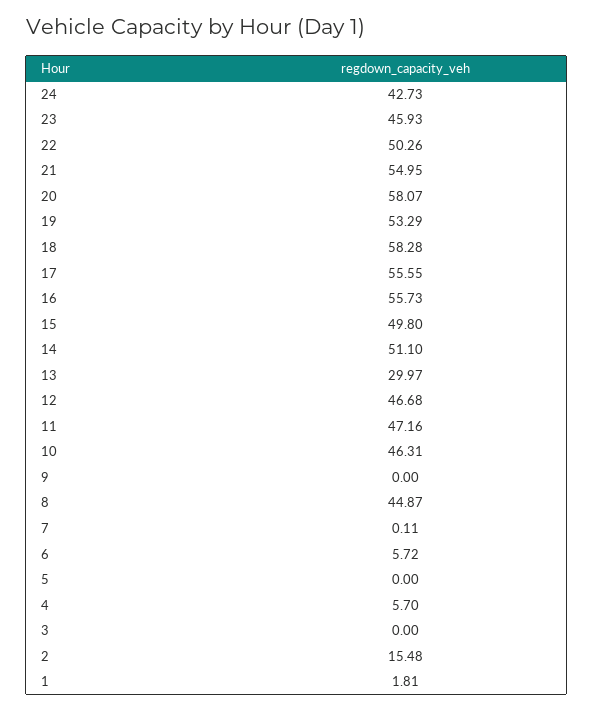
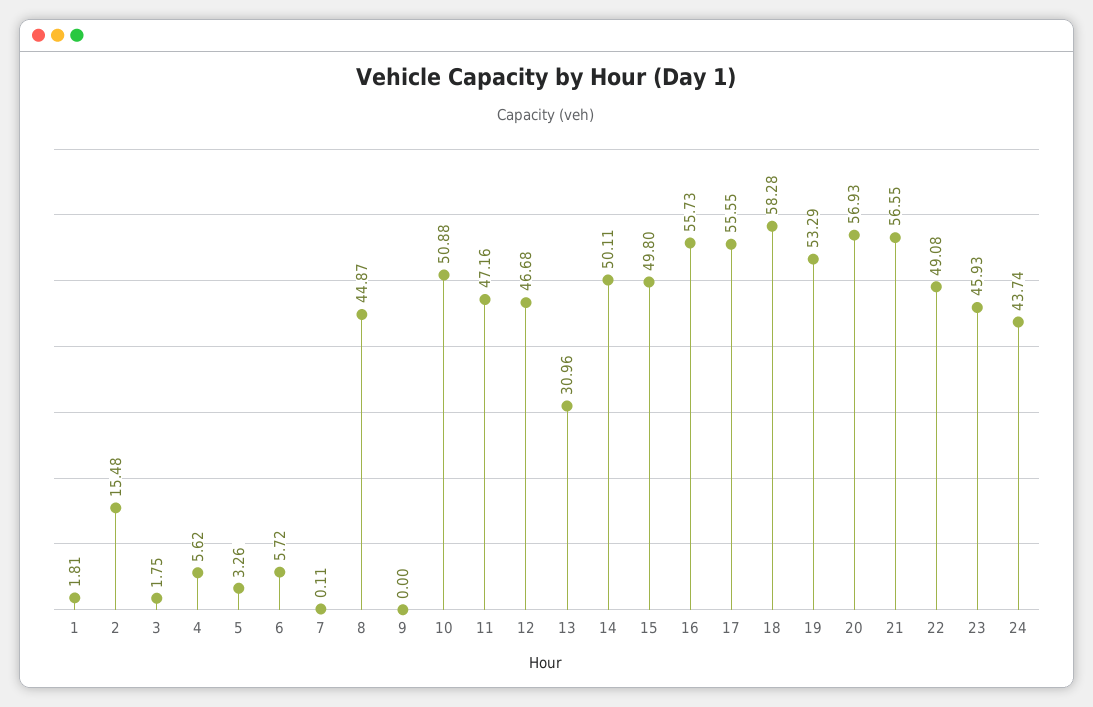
24: 42.73 -> 43.74
22: 50.26 -> 49.08
21: 54.95 -> 56.55
20: 58.07 -> 56.93
14: 51.1 -> 50.11
13: 29.97 -> 30.96
10: 46.31 -> 50.88
5: 0 -> 3.26
4: 5.7 -> 5.62
3: 0 -> 1.75

